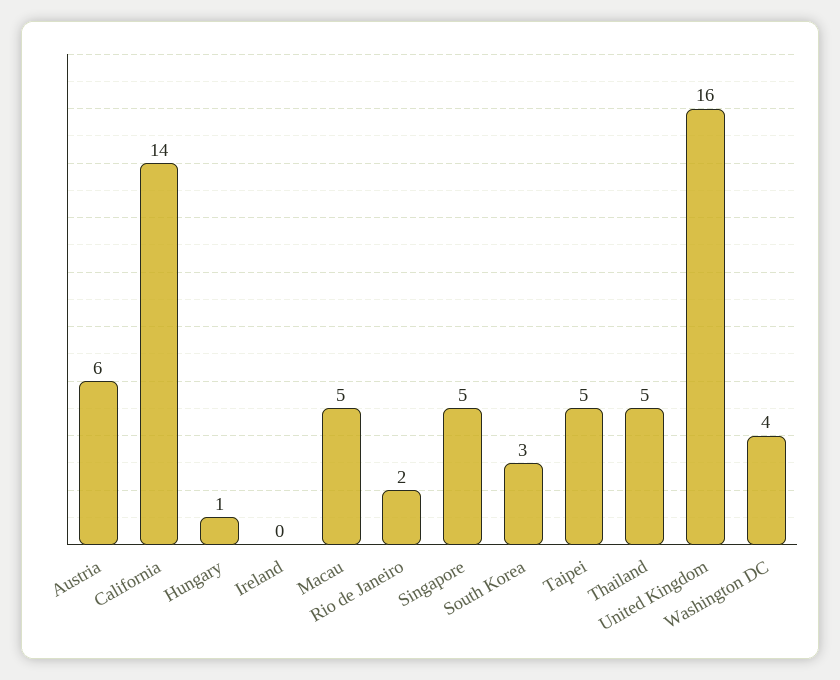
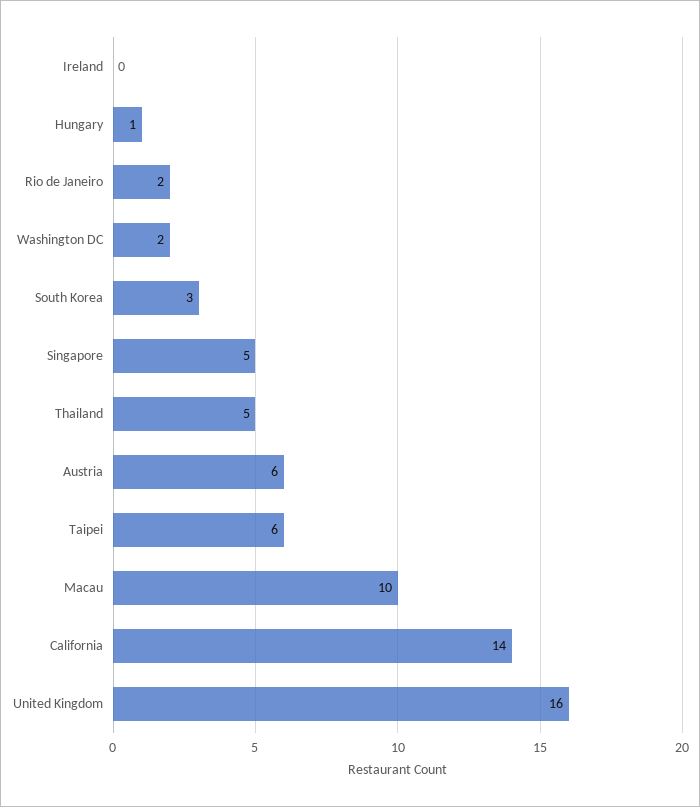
Macau: 5 -> 10
Taipei: 5 -> 6
Washington DC: 4 -> 2

